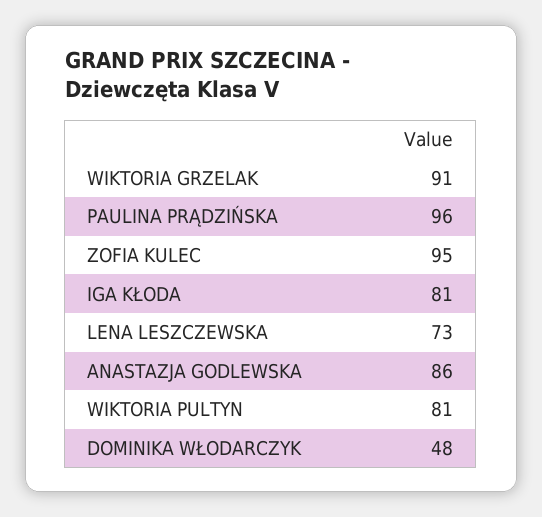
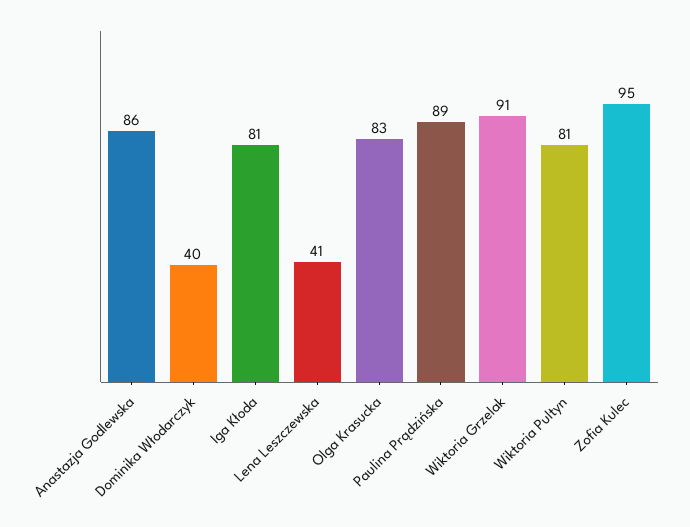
PAULINA PRĄDZIŃSKA: 96 -> 89
LENA LESZCZEWSKA: 73 -> 41
DOMINIKA WŁODARCZYK: 48 -> 40
Olga Krasucka: none -> 83

